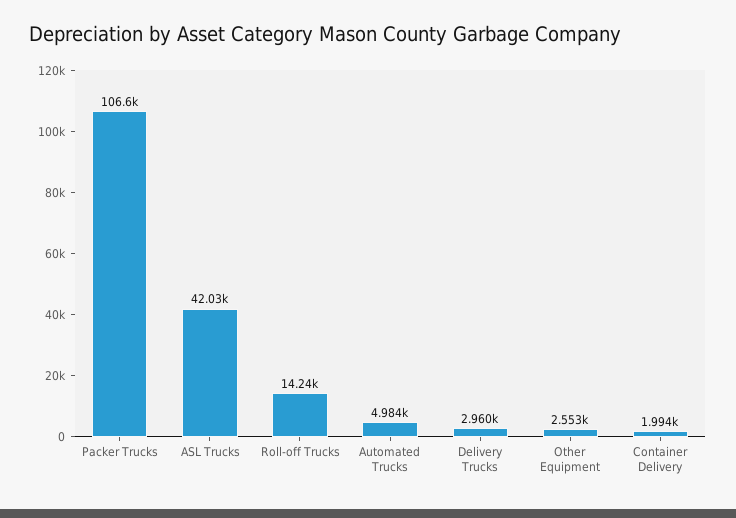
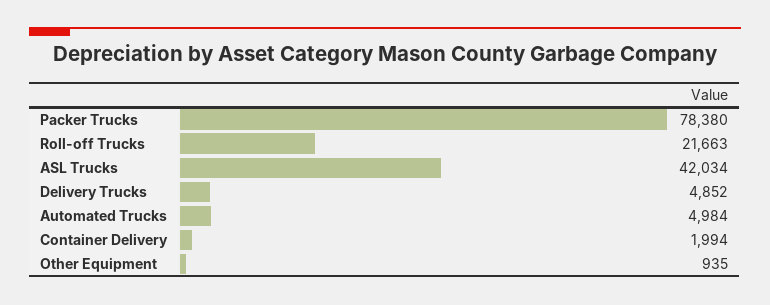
Packer Trucks: 106600 -> 78380
Roll-off Trucks: 14240 -> 21663
Delivery Trucks: 2960 -> 4852
Other Equipment: 2553 -> 935

